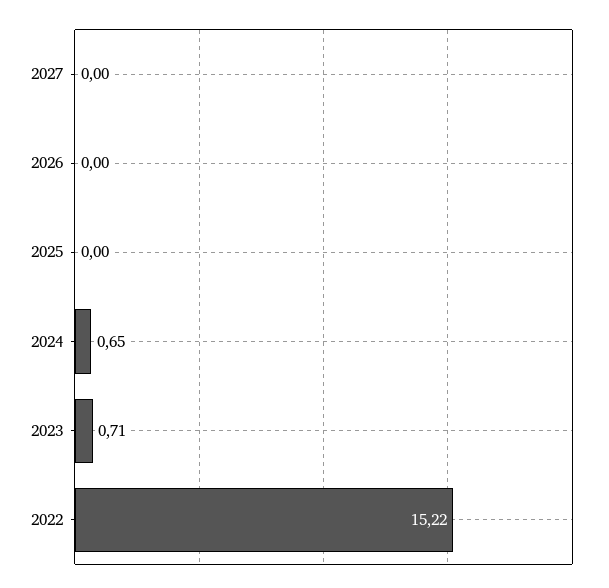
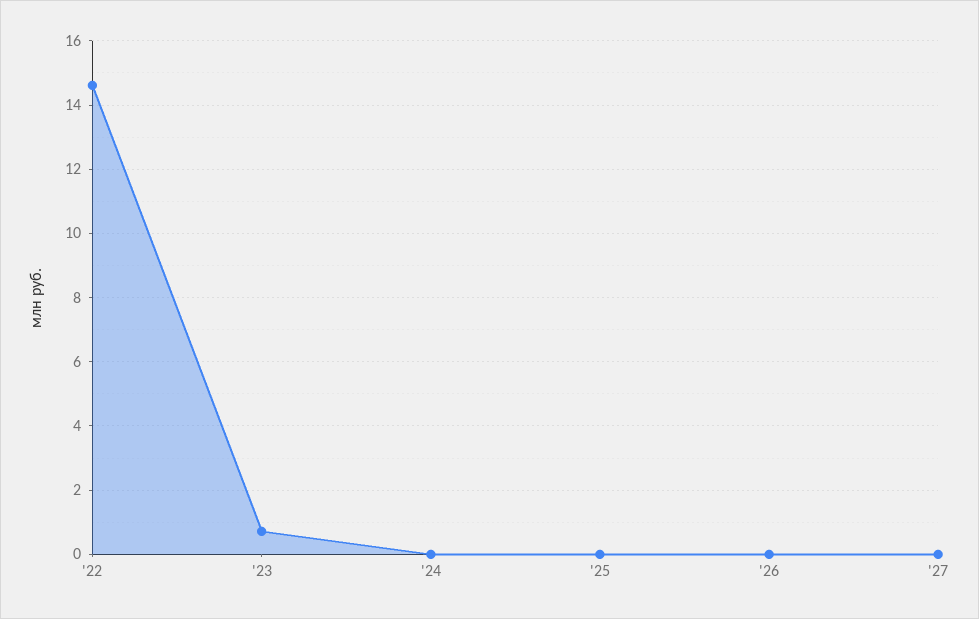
2024: 0.65 -> 0
2022: 15.22 -> 14.6

